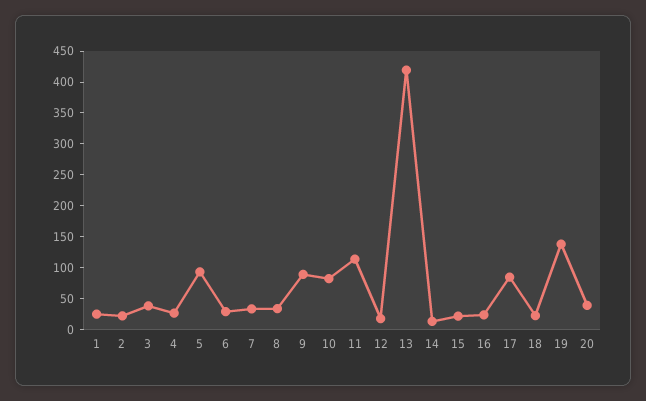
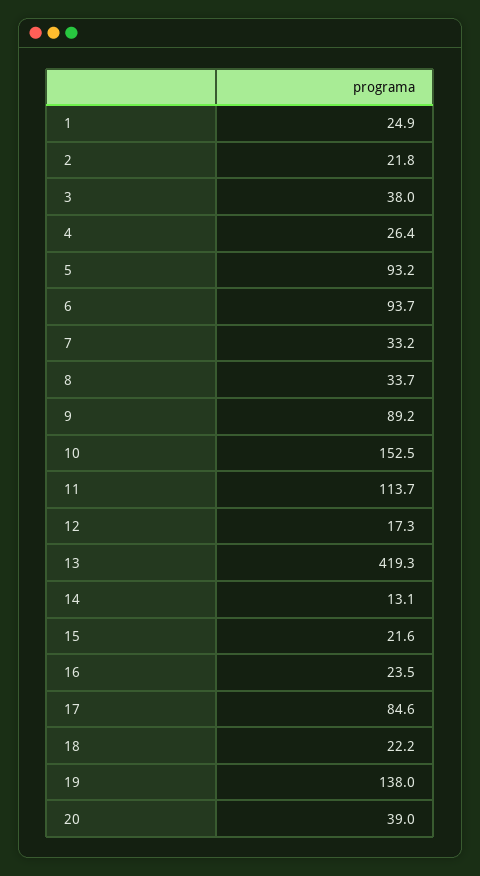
6: 25 -> 93.7
10: 75 -> 152.5

